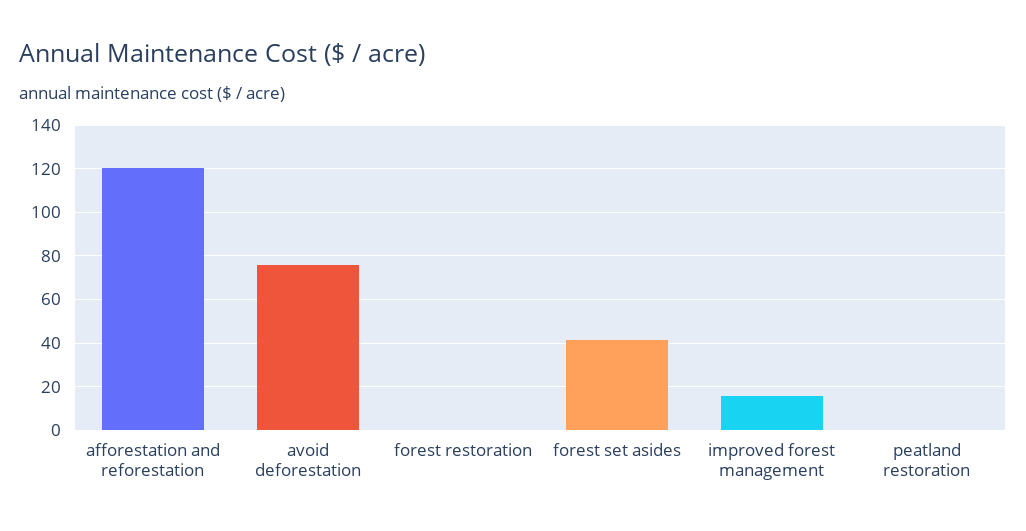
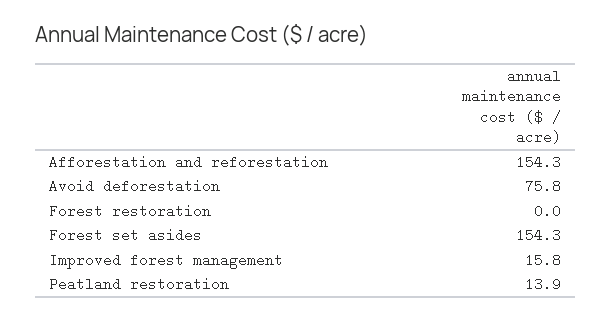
afforestation and reforestation: 120 -> 154.3
forest set asides: 40 -> 154.3
peatland restoration: 0 -> 13.9

